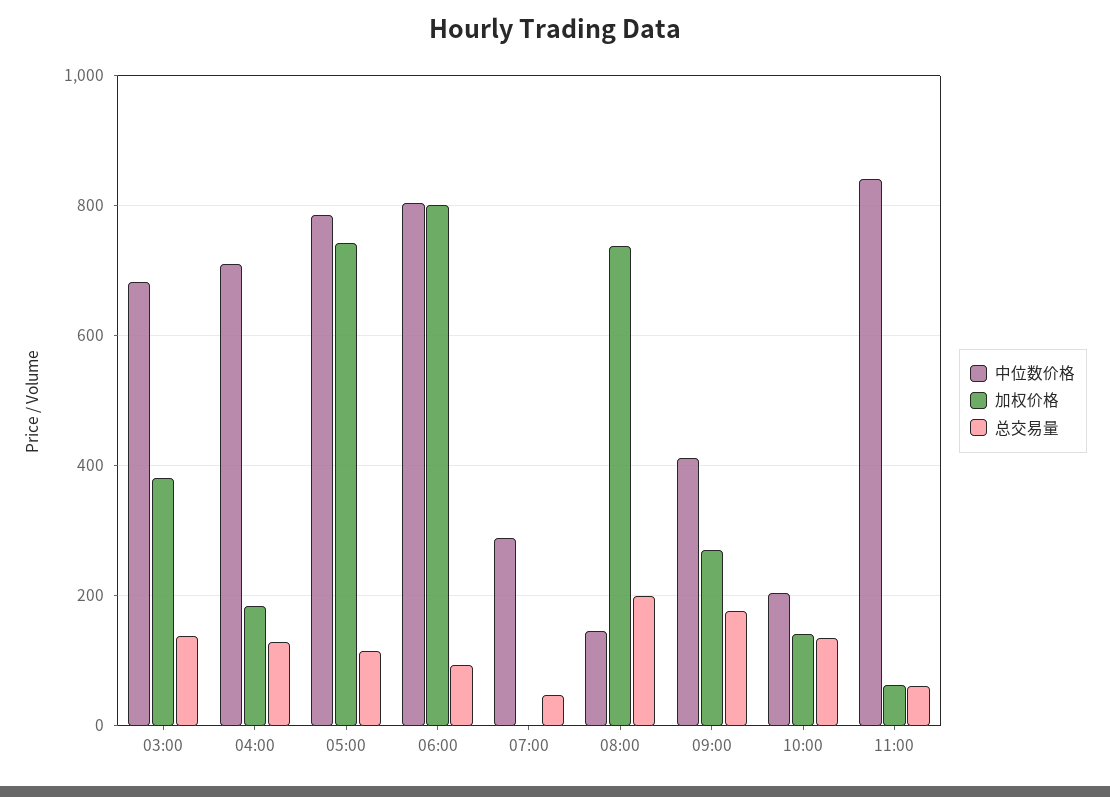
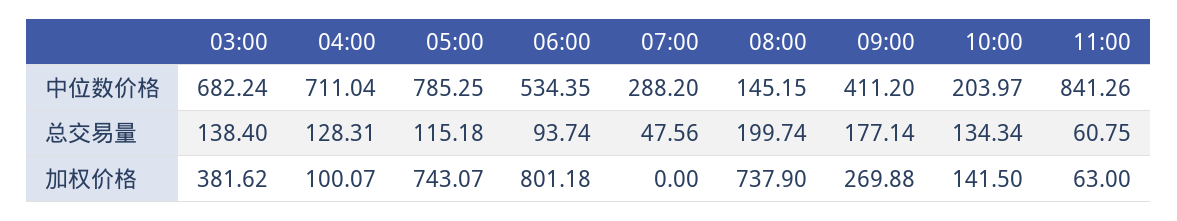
加权价格, 04:00: 180 -> 100.07
中位数价格, 06:00: 800 -> 534.35

